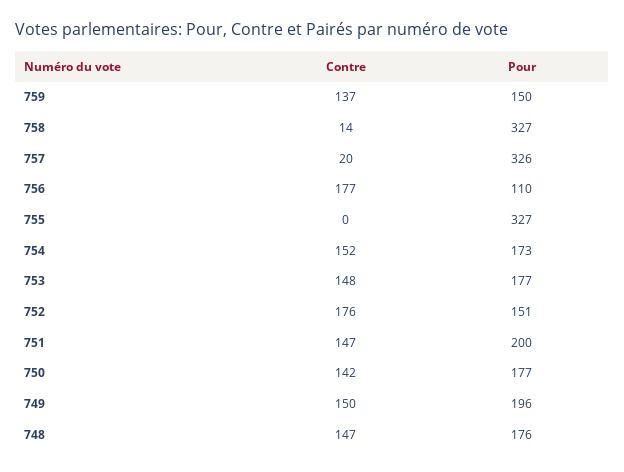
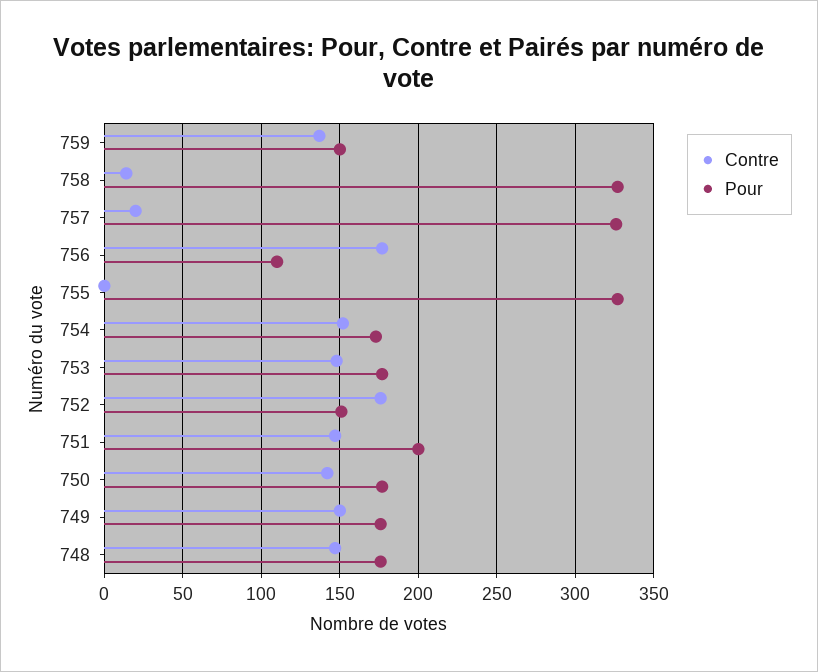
Pour, 749: 196 -> 175

